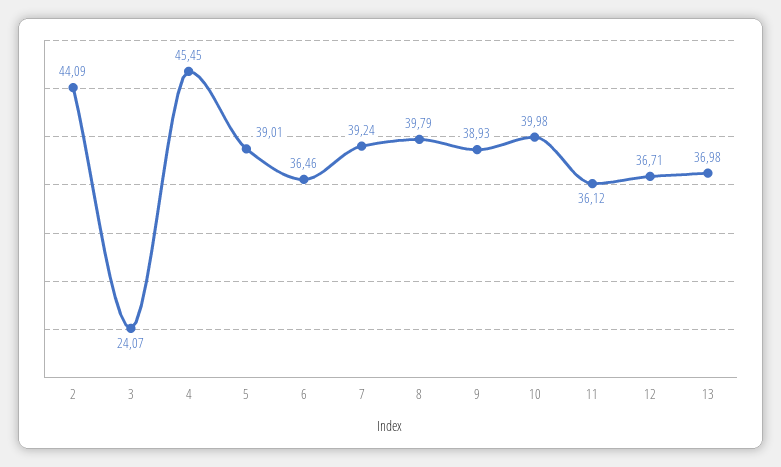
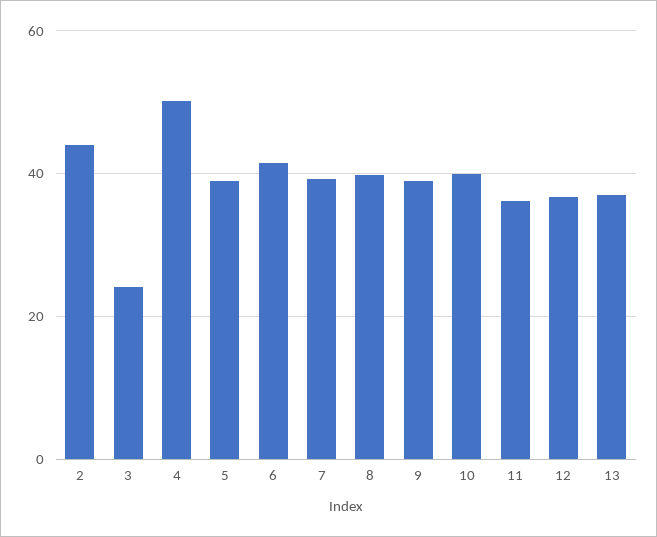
4: 45.45 -> 50
6: 36.46 -> 42

